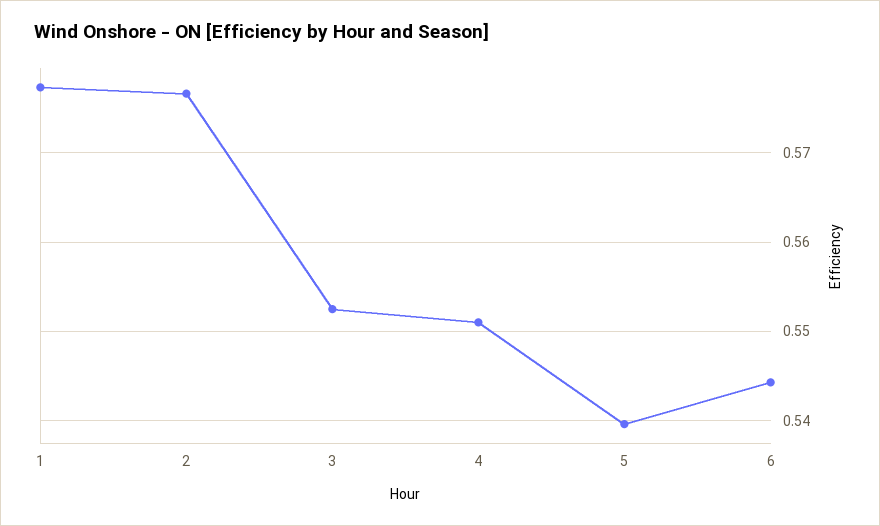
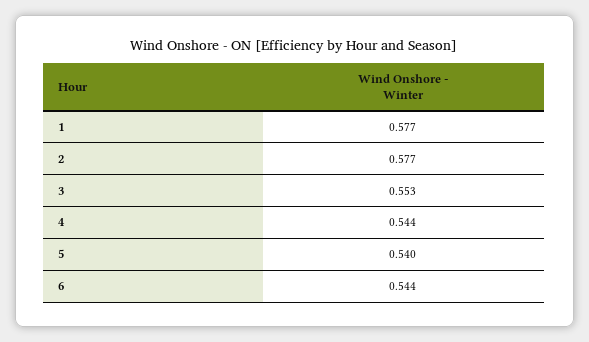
4: 0.551 -> 0.544

